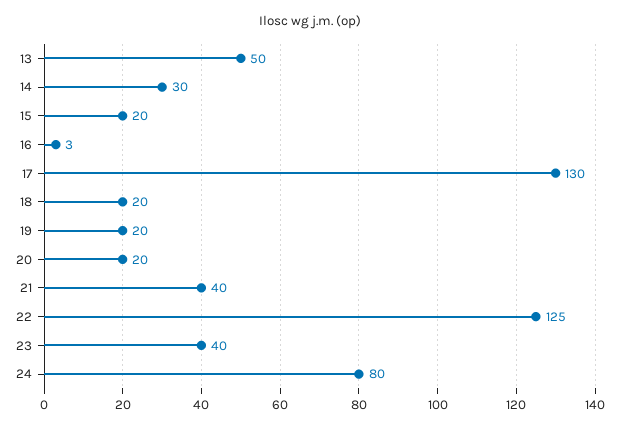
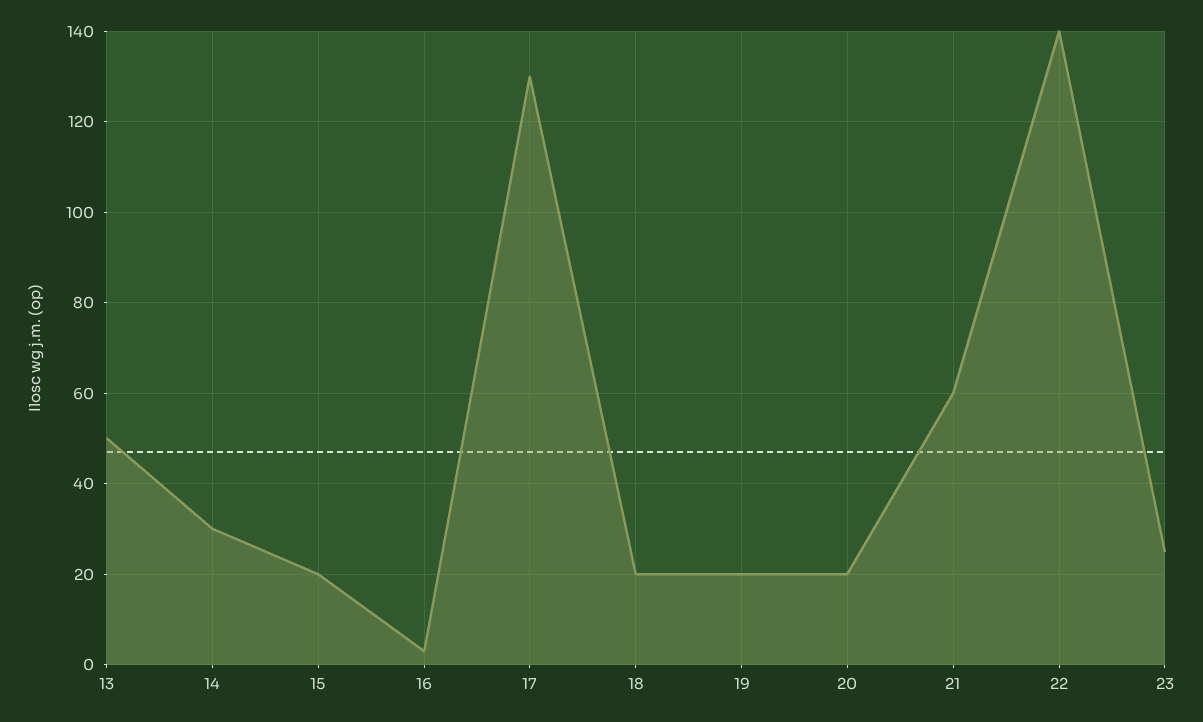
21: 40 -> 60
22: 125 -> 140
23: 40 -> 25
24: 80 -> none

